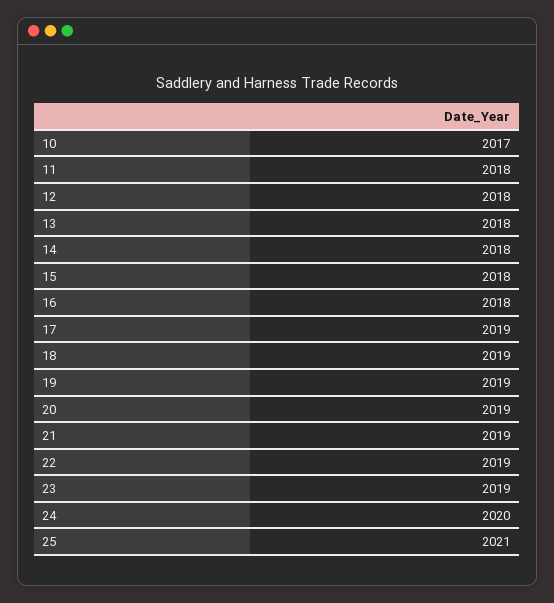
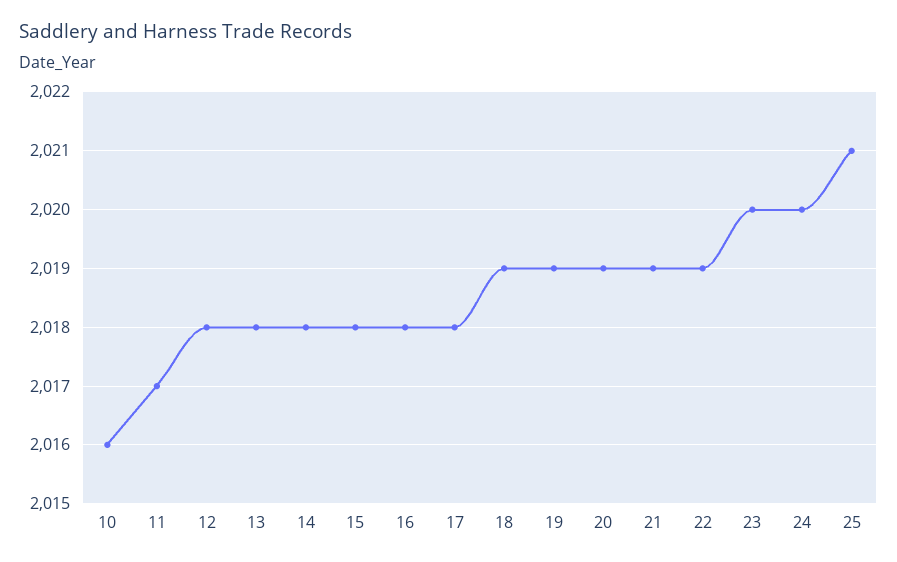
10: 2017 -> 2016
11: 2018 -> 2017
17: 2019 -> 2018
23: 2019 -> 2020

